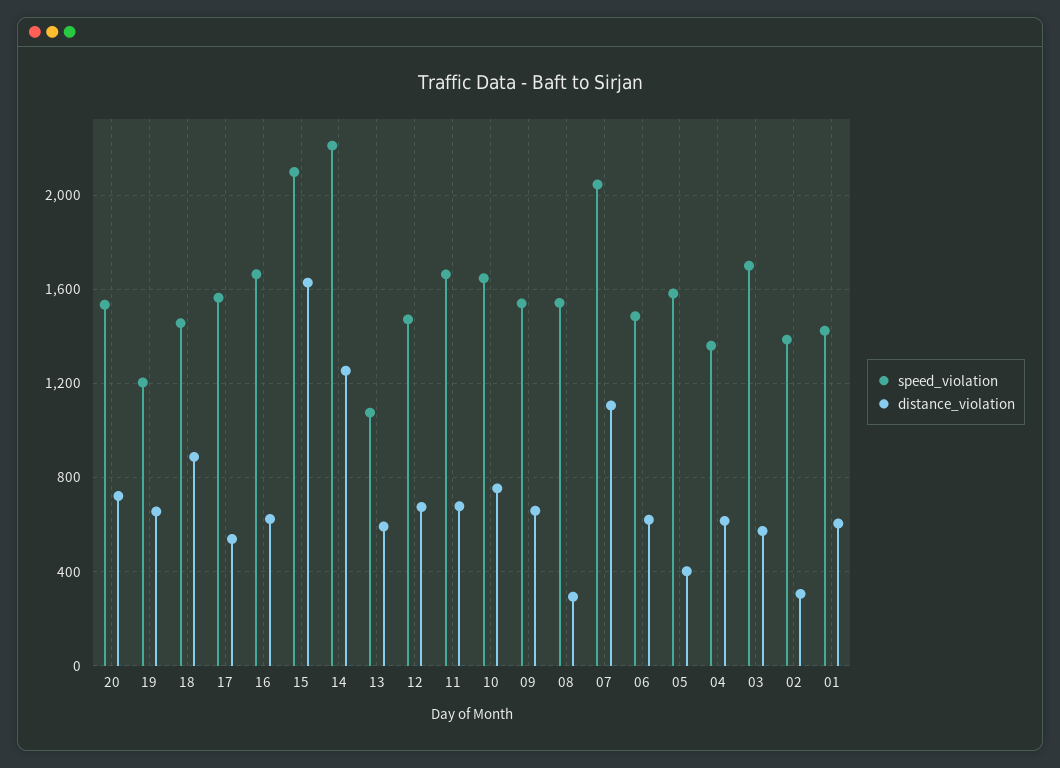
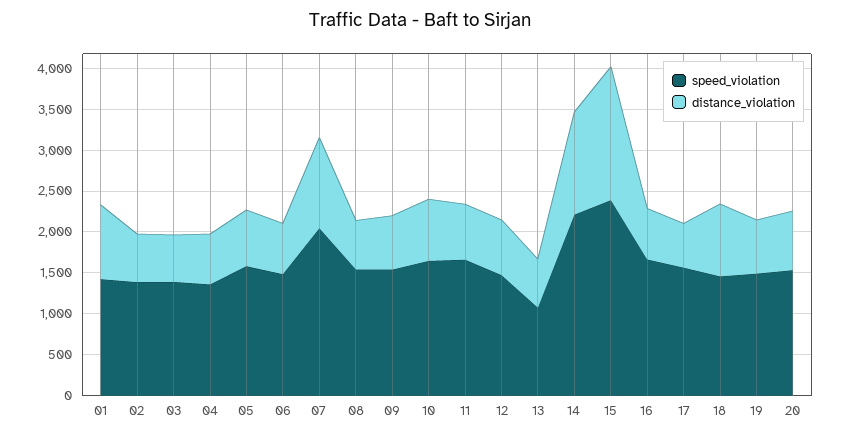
speed_violation, 19: 1200 -> 1500
speed_violation, 15: 2100 -> 2400
distance_violation, 08: 300 -> 600
distance_violation, 05: 400 -> 700
speed_violation, 03: 1700 -> 1400
distance_violation, 02: 300 -> 600
distance_violation, 01: 600 -> 900

